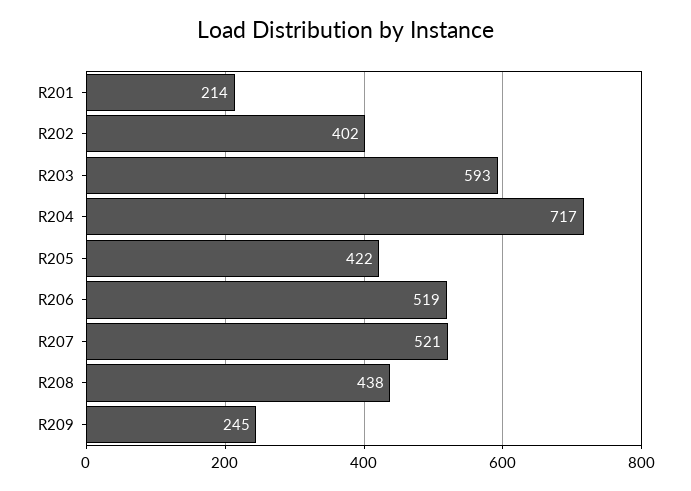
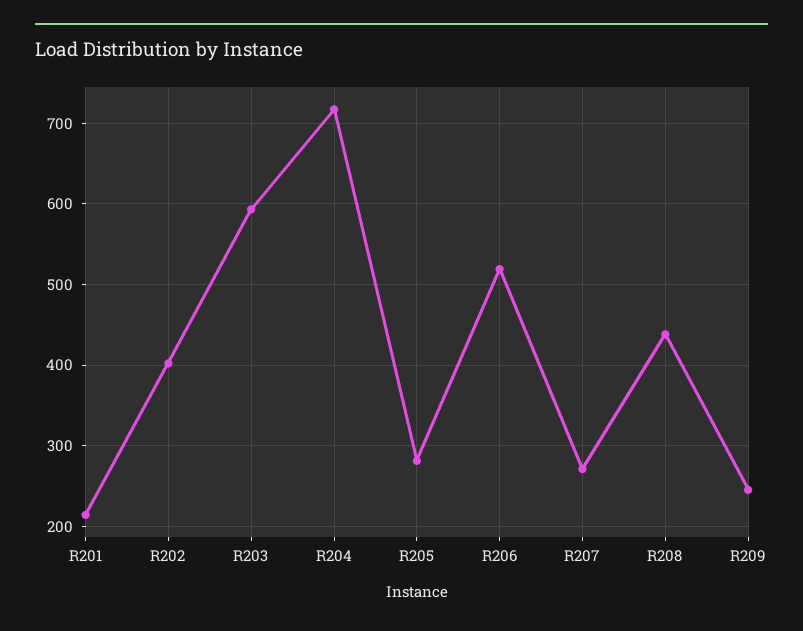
R205: 422 -> 280
R207: 521 -> 270

